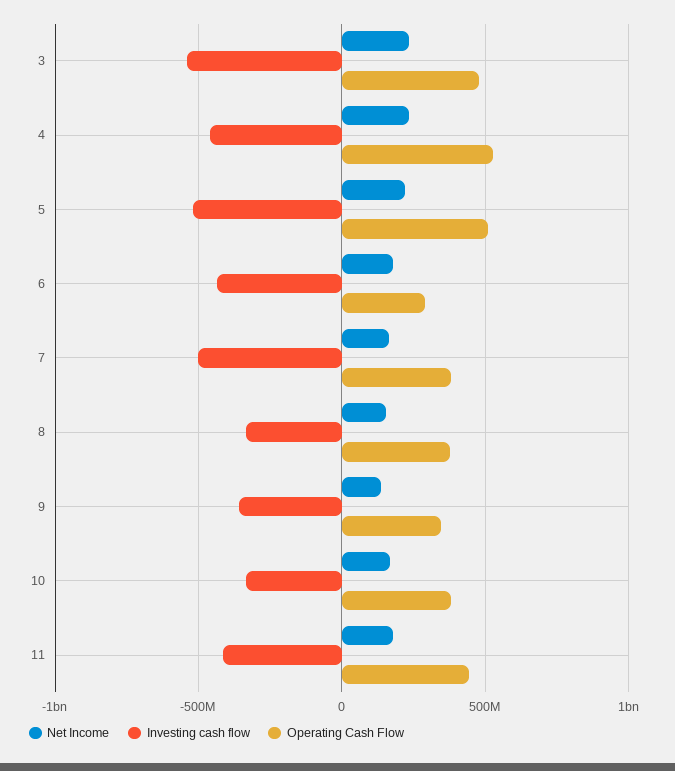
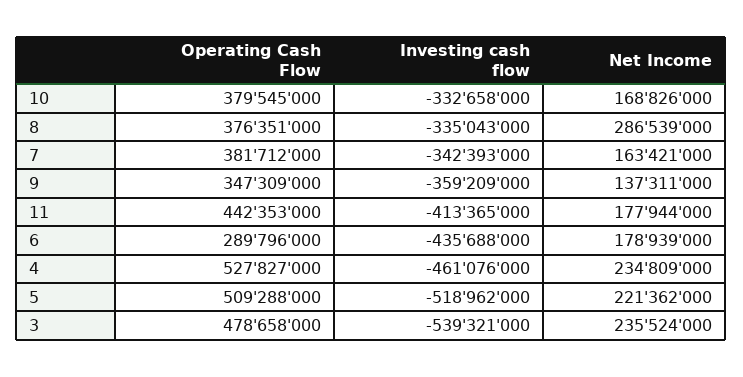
Investing cash flow, 7: -500000000 -> -342393000
Net Income, 8: 150000000 -> 286539000

